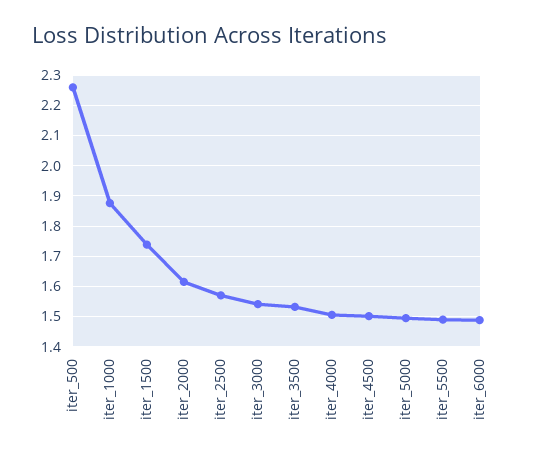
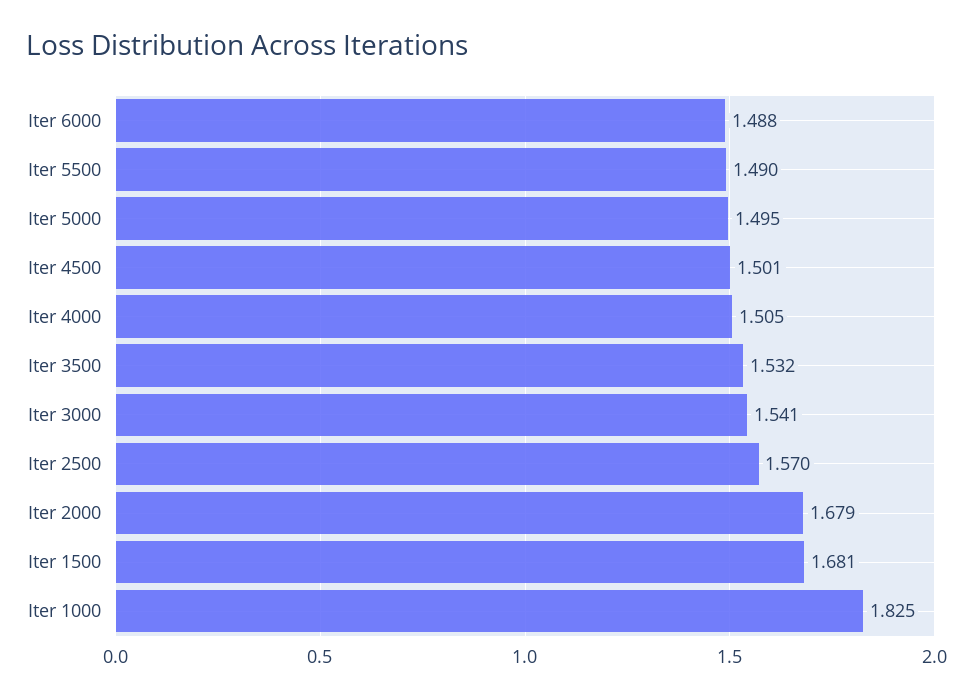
iter_500: 2.26 -> none
iter_1000: 1.88 -> 1.825
iter_1500: 1.74 -> 1.681
iter_2000: 1.62 -> 1.679

